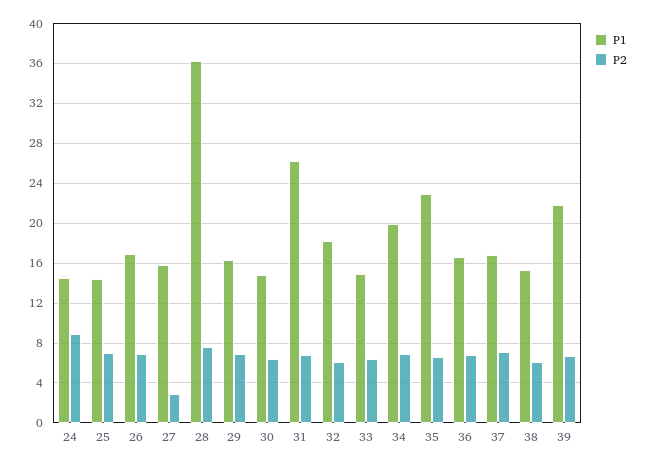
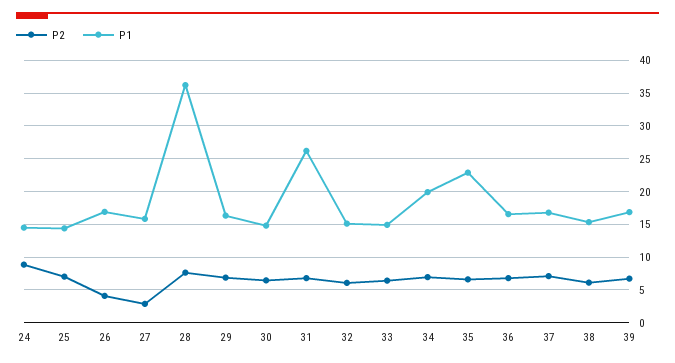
P2, 26: 7 -> 4
P1, 32: 18 -> 15
P1, 39: 22 -> 17

